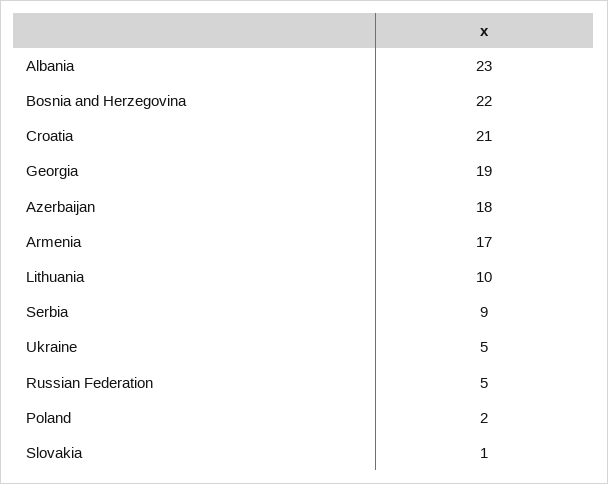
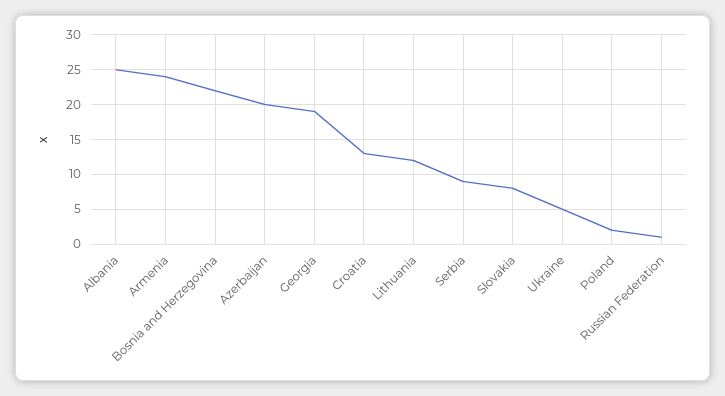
Albania: 23 -> 25
Croatia: 21 -> 13
Azerbaijan: 18 -> 20
Armenia: 17 -> 24
Lithuania: 10 -> 12
Russian Federation: 5 -> 1
Slovakia: 1 -> 8

